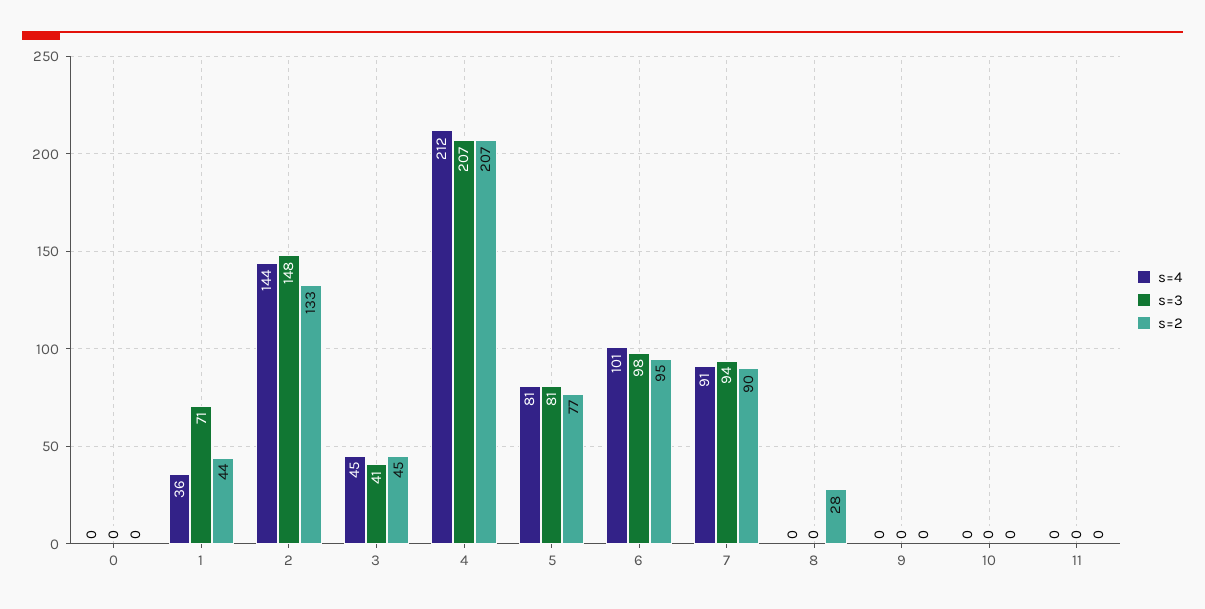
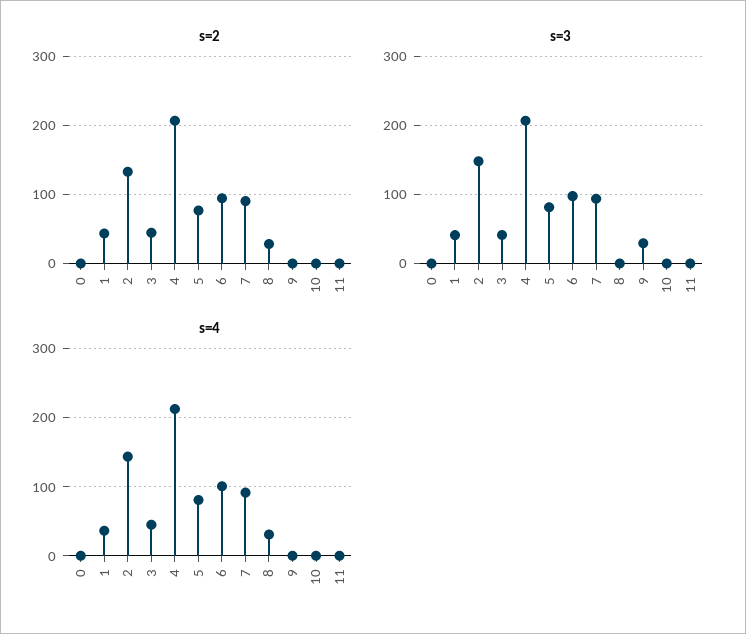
s=3, 1: 71 -> 40
s=4, 8: 0 -> 30
s=3, 9: 0 -> 30

